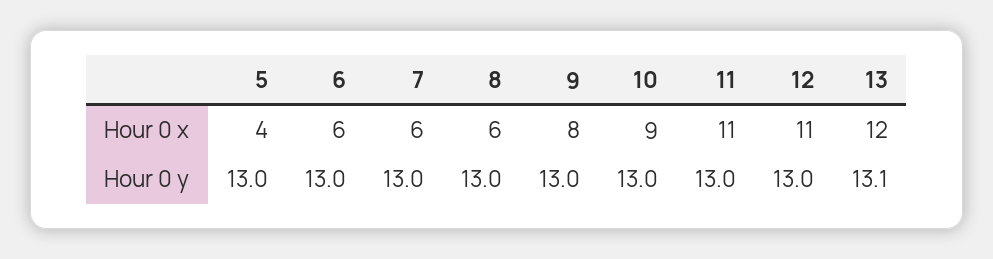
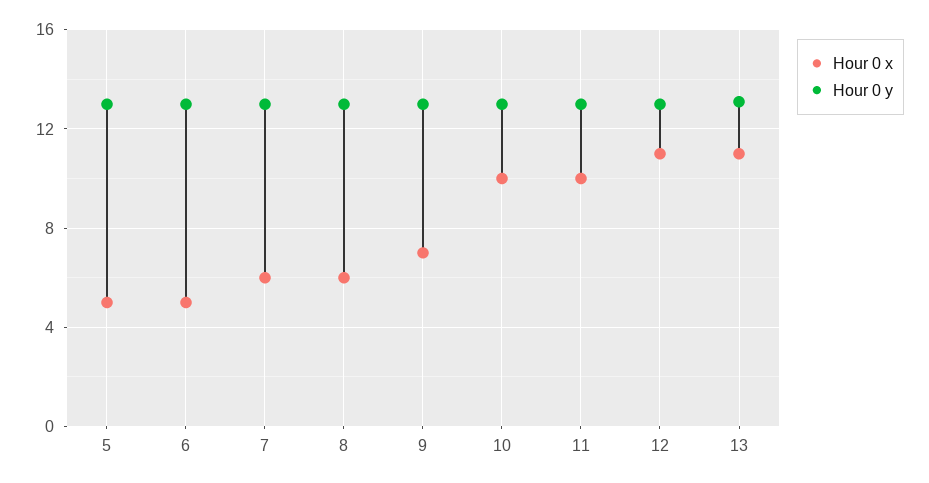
Hour 0 x, 5: 4 -> 5
Hour 0 x, 6: 6 -> 5
Hour 0 x, 9: 8 -> 7
Hour 0 x, 10: 9 -> 10
Hour 0 x, 11: 11 -> 10
Hour 0 x, 13: 12 -> 11

